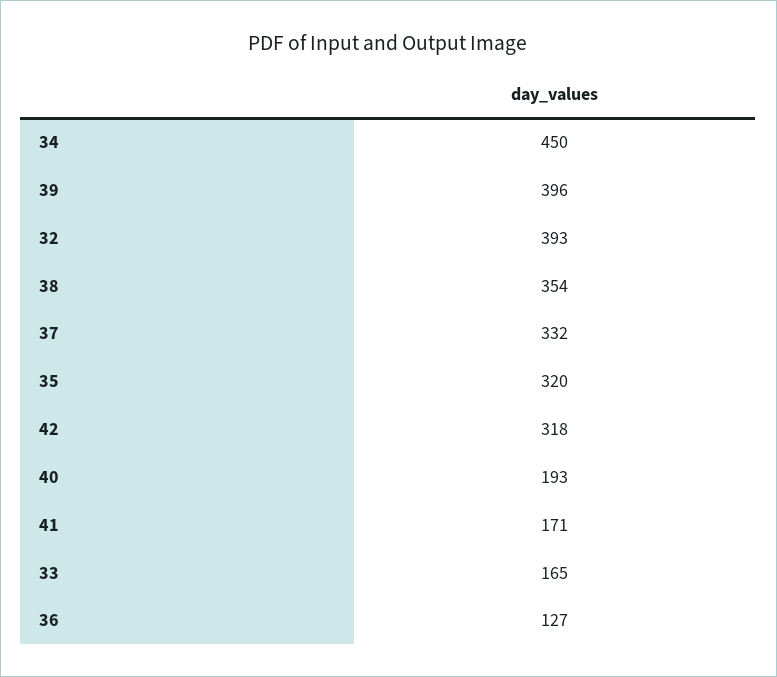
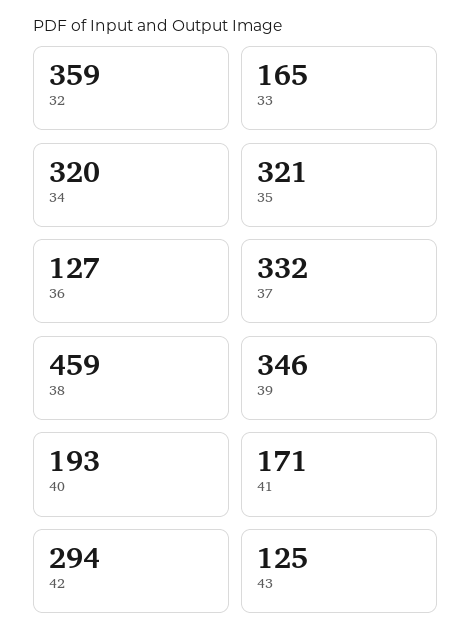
34: 450 -> 320
39: 396 -> 346
32: 393 -> 359
38: 354 -> 459
35: 320 -> 321
42: 318 -> 294
43: none -> 125

